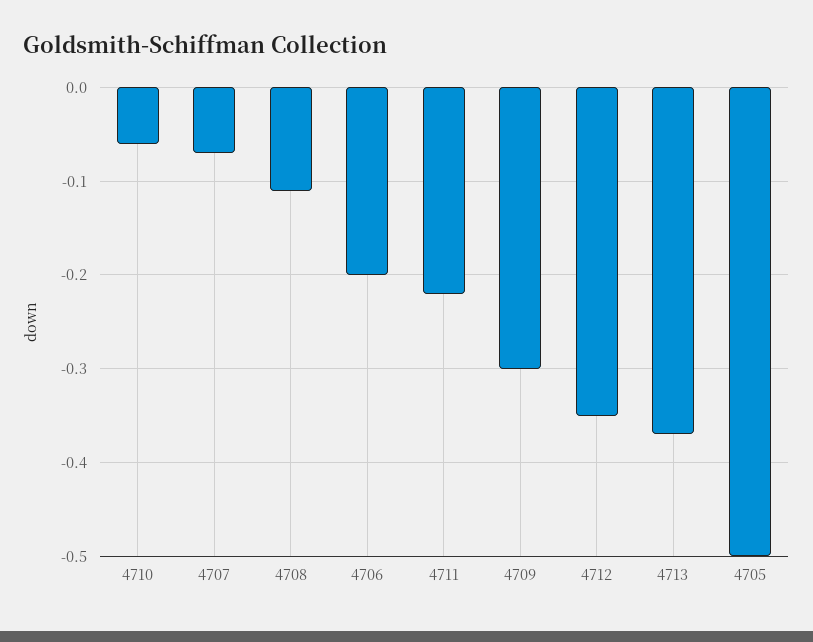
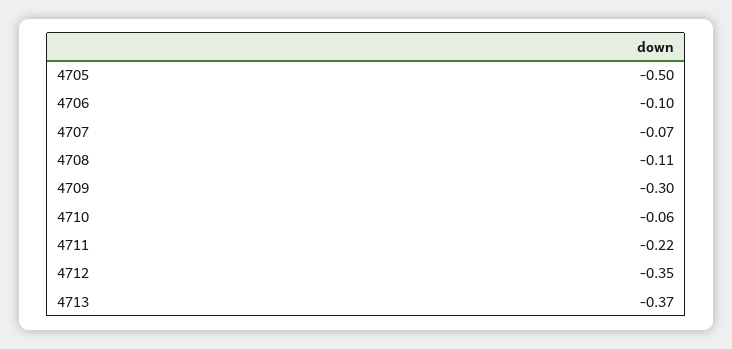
4706: -0.2 -> -0.1

